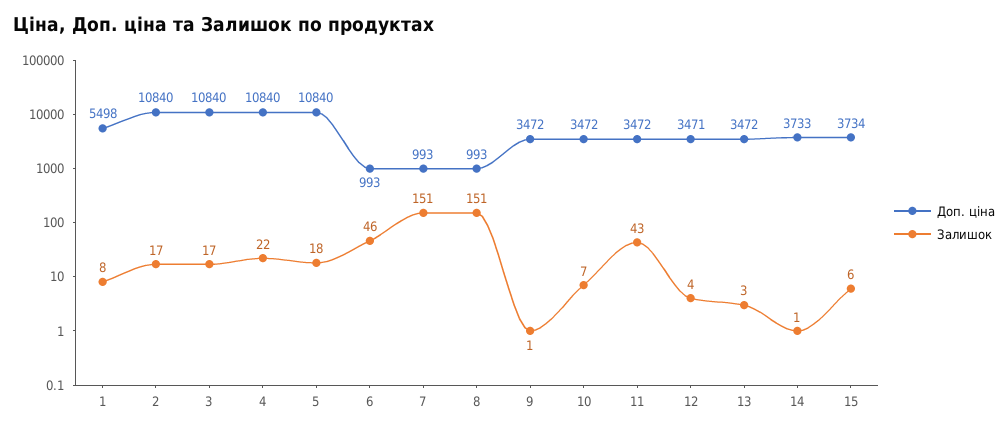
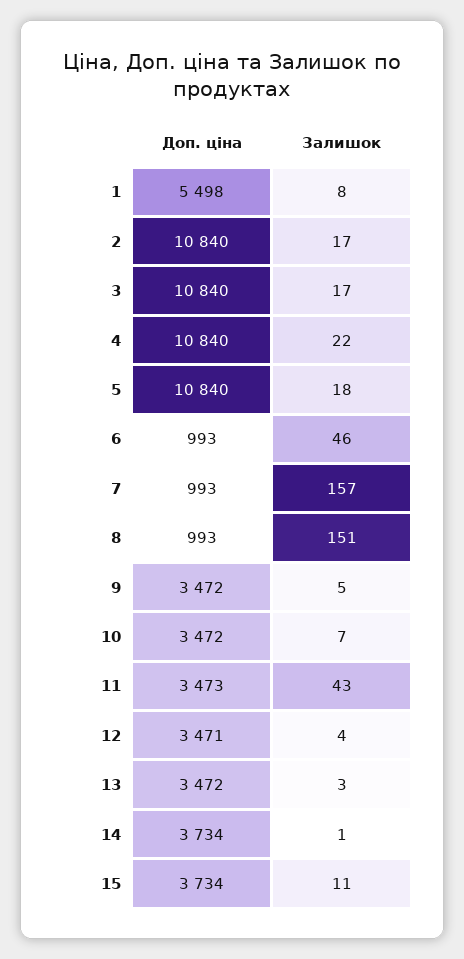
Залишок, 7: 151 -> 157
Залишок, 9: 1 -> 5
Доп. ціна, 11: 3472 -> 3473
Доп. ціна, 14: 3733 -> 3734
Залишок, 15: 6 -> 11

